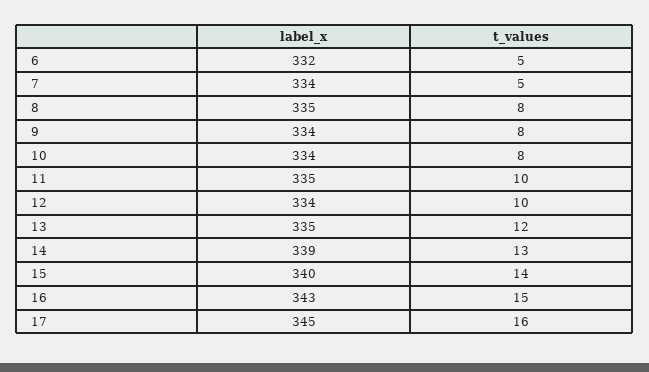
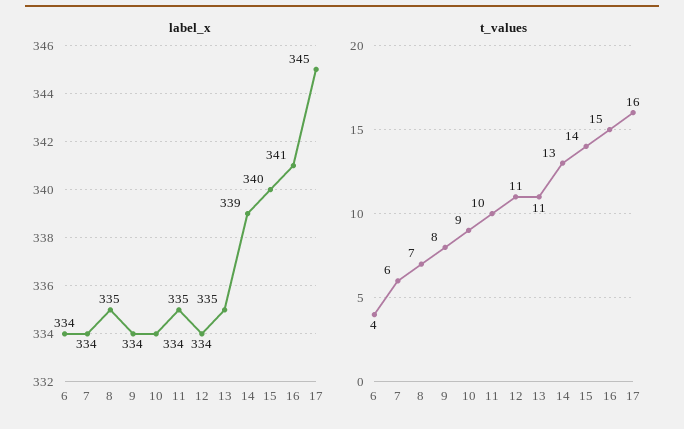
label_x, 6: 332 -> 334
t_values, 6: 5 -> 4
t_values, 7: 5 -> 6
t_values, 8: 8 -> 7
t_values, 10: 8 -> 9
t_values, 12: 10 -> 11
t_values, 13: 12 -> 11
label_x, 16: 343 -> 341

